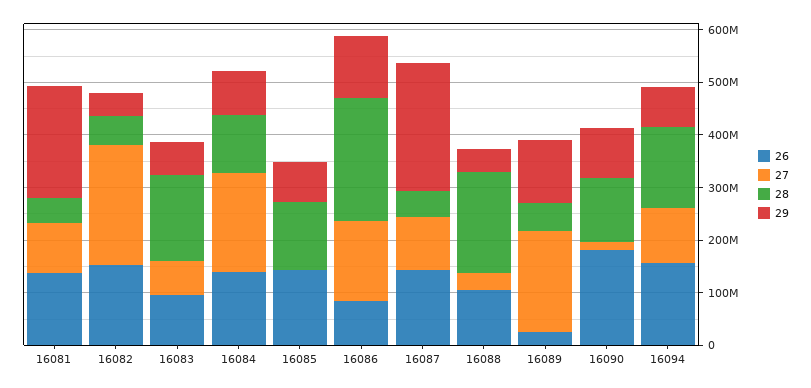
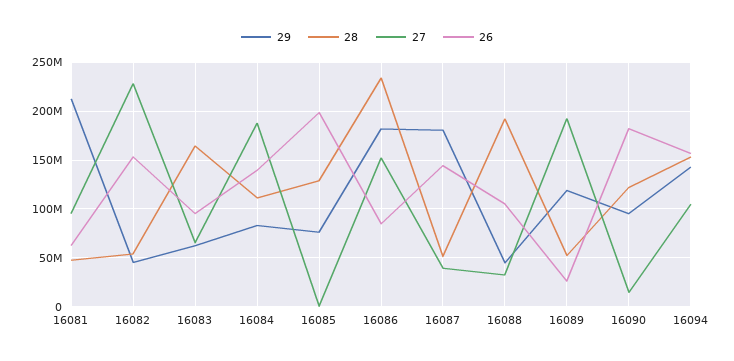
26, 16081: 140000000 -> 60000000
26, 16085: 140000000 -> 200000000
29, 16086: 120000000 -> 180000000
27, 16087: 100000000 -> 40000000
29, 16087: 240000000 -> 180000000
29, 16094: 80000000 -> 140000000

